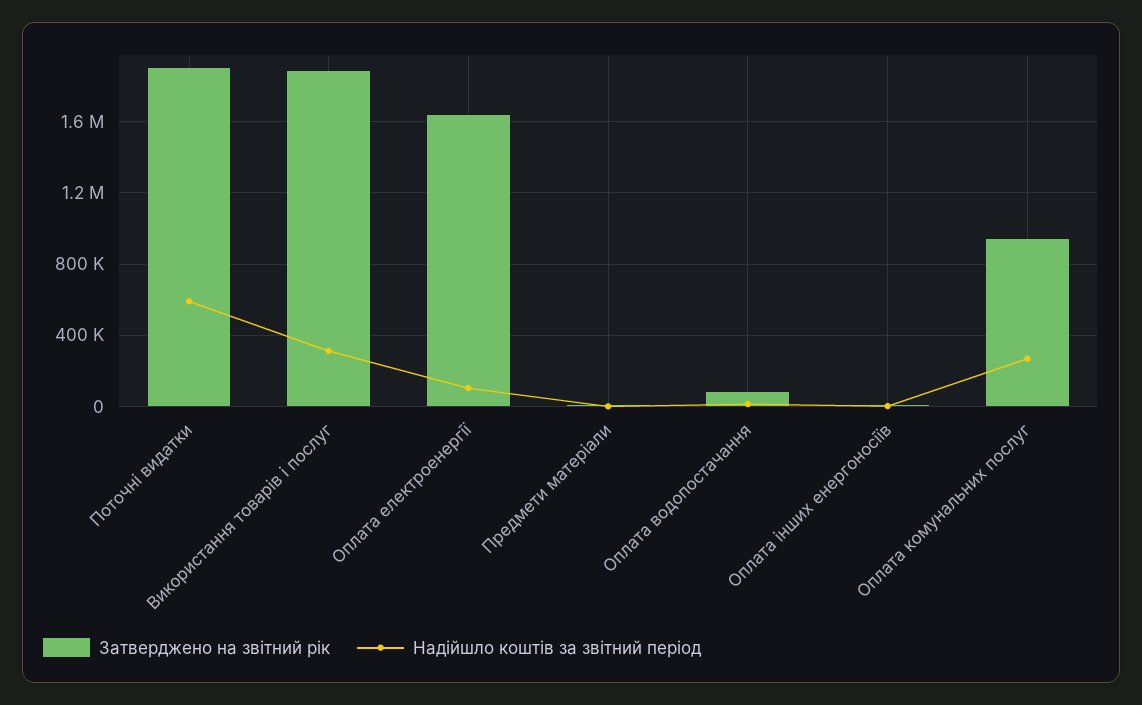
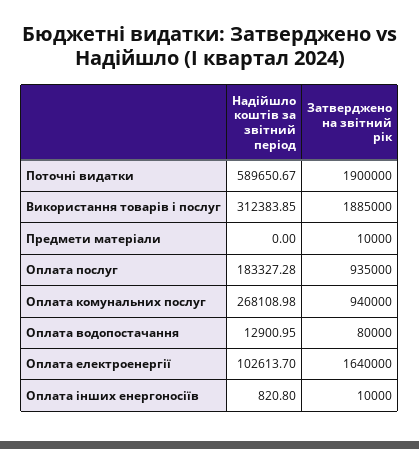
Надійшло коштів за звітний період, Оплата послуг: none -> 183327.28
Затверджено на звітний рік, Оплата послуг: none -> 935000

